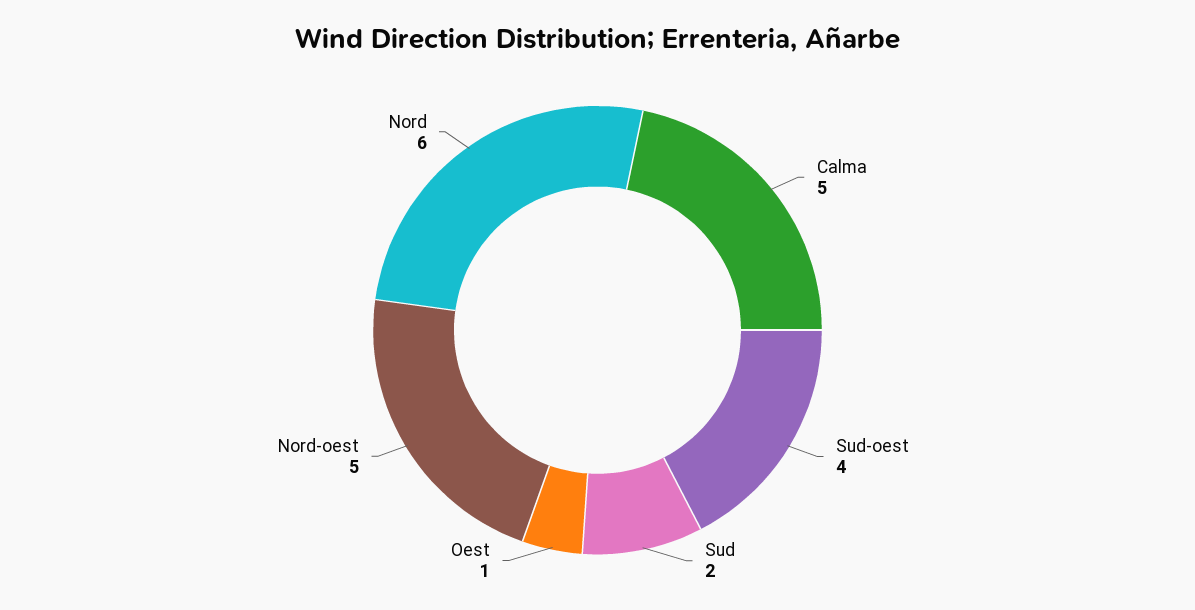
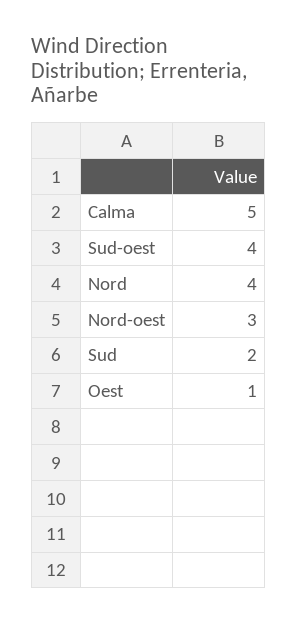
Nord-oest: 5 -> 3
Nord: 6 -> 4

